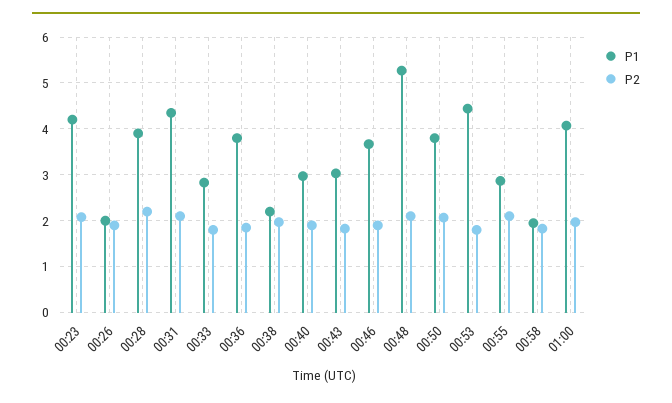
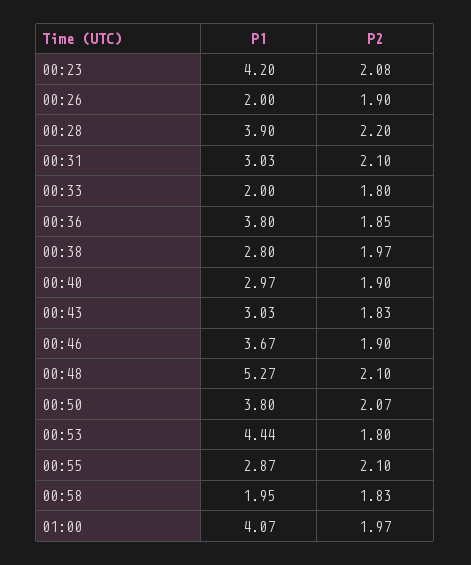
P1, 00:31: 4.4 -> 3.03
P1, 00:33: 2.8 -> 2
P1, 00:38: 2.2 -> 2.8

